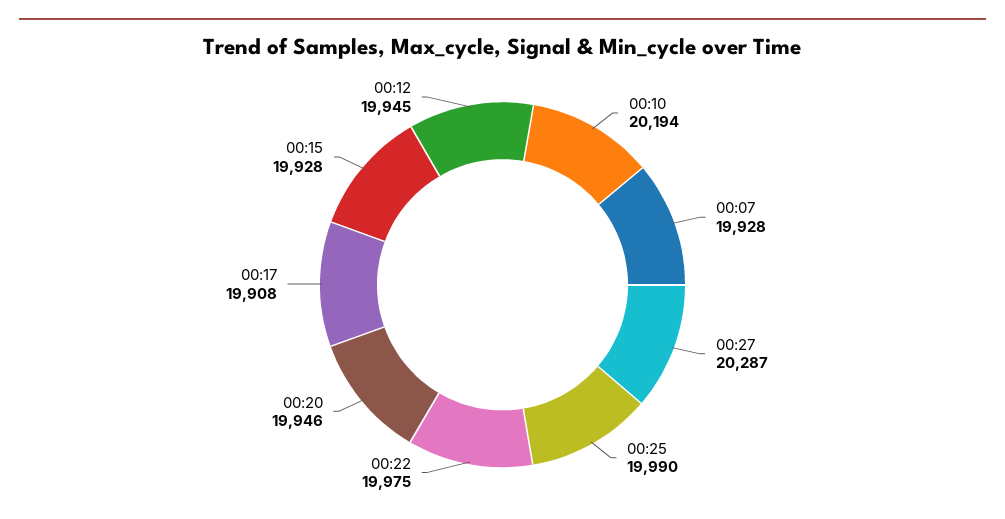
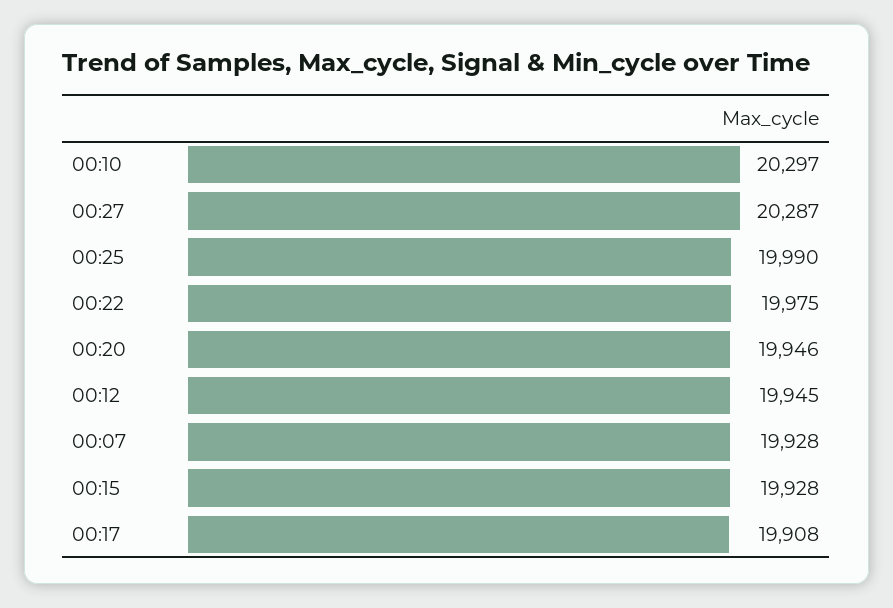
00:10: 20194 -> 20297

